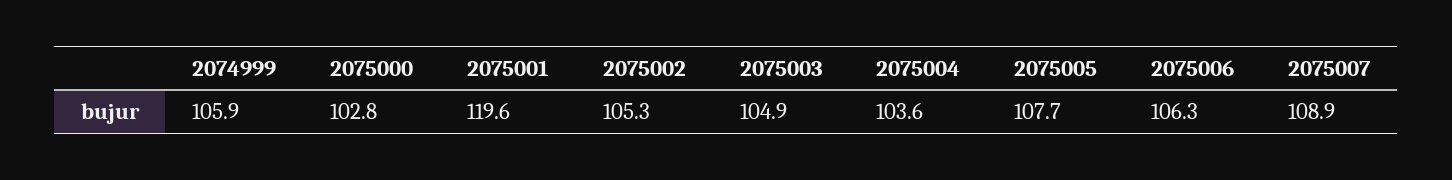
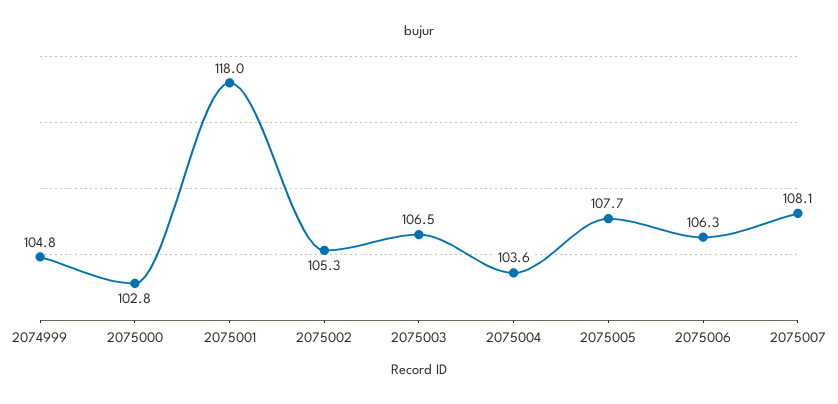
2074999: 105.9 -> 104.8
2075001: 119.6 -> 118
2075003: 104.9 -> 106.5
2075007: 108.9 -> 108.1

